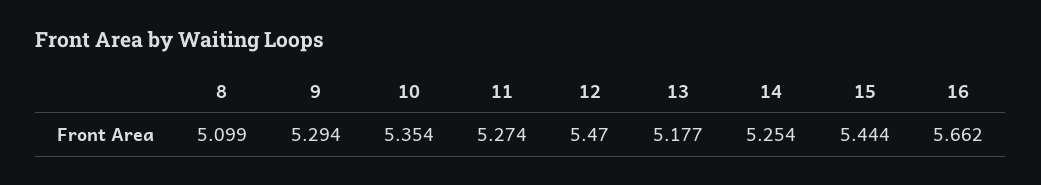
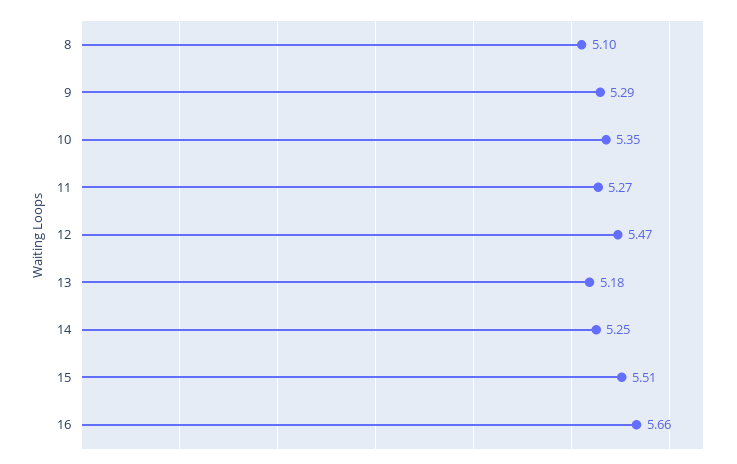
15: 5.444 -> 5.51

